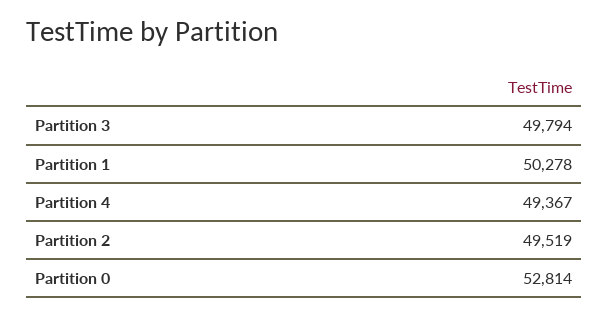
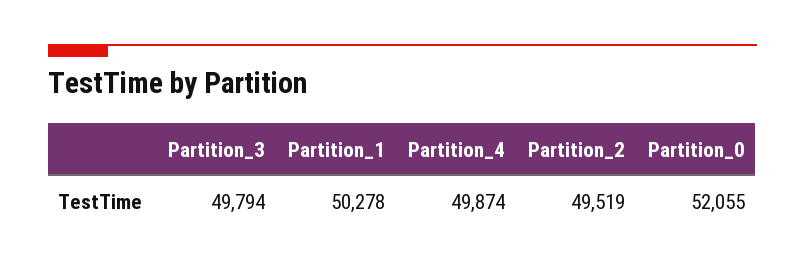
Partition 4: 49367 -> 49874
Partition 0: 52814 -> 52055

